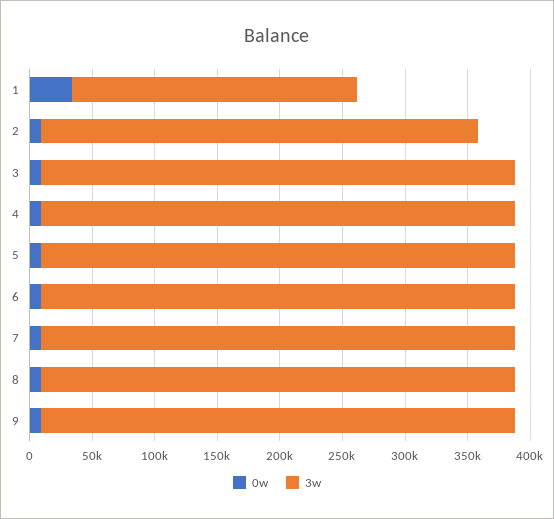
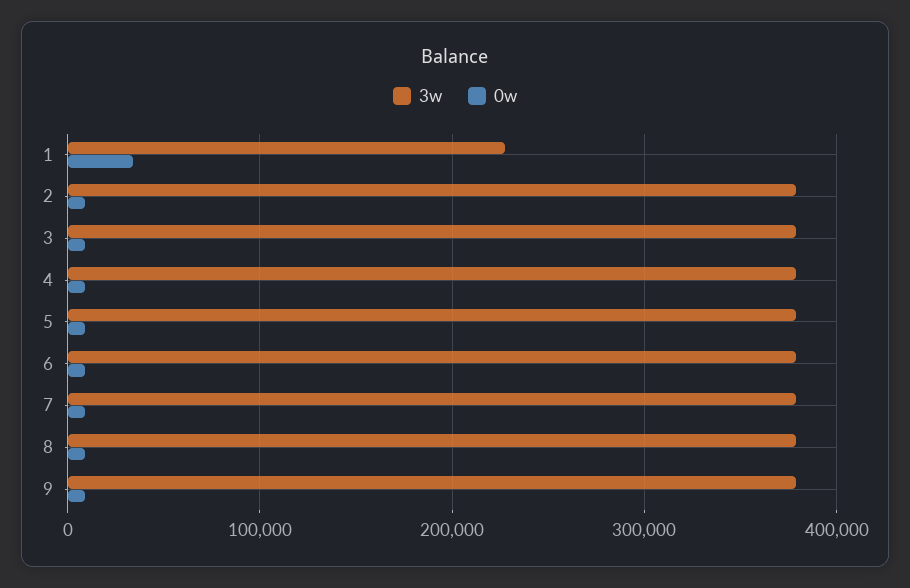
3w, 2: 350000 -> 380000

